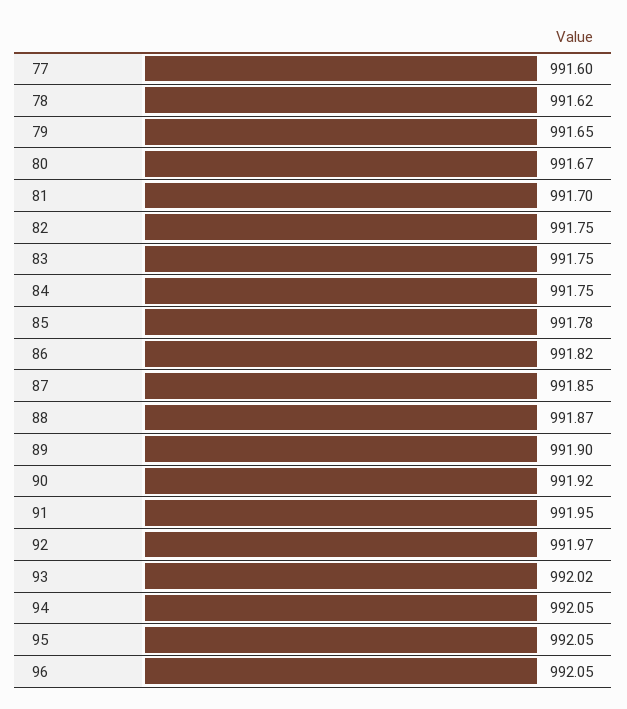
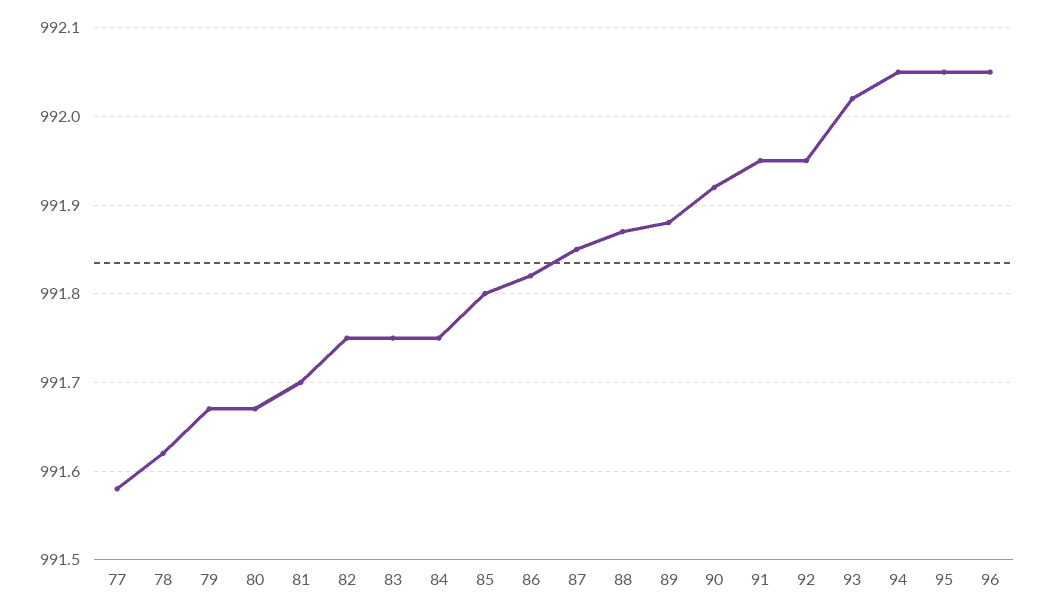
77: 991.6 -> 991.58
79: 991.65 -> 991.67
85: 991.78 -> 991.8
89: 991.9 -> 991.88
92: 991.97 -> 991.95

